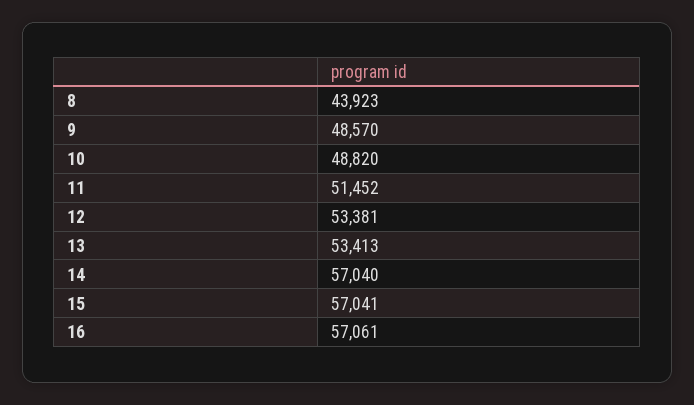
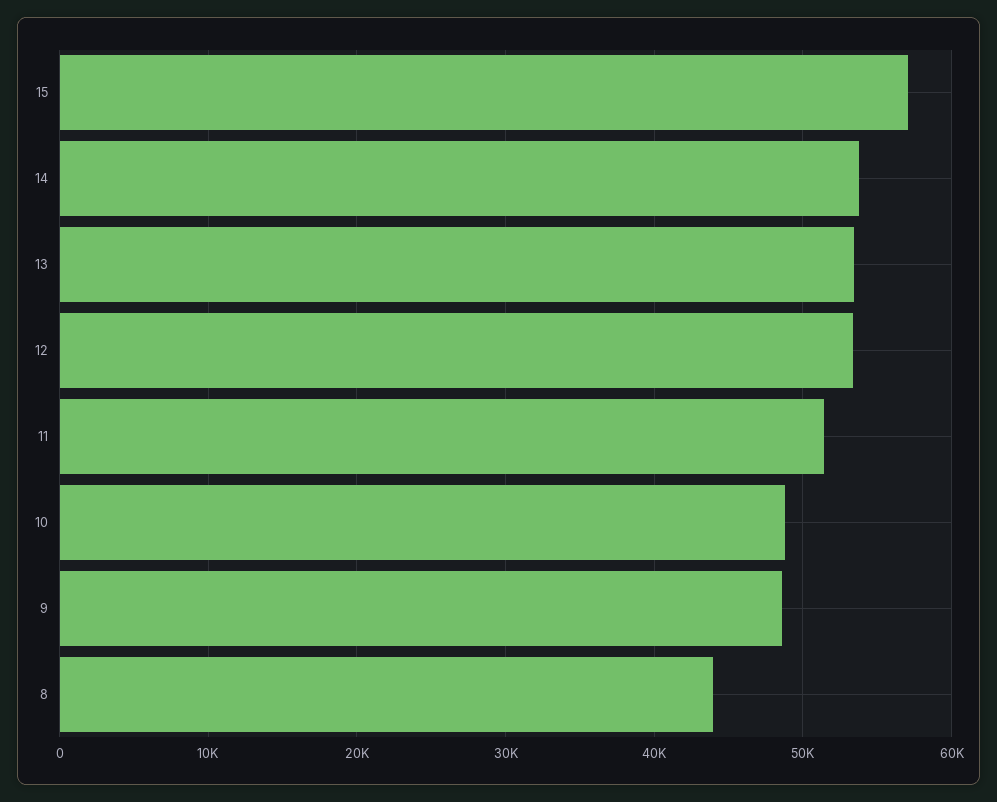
14: 57040 -> 54000
16: 57061 -> none

